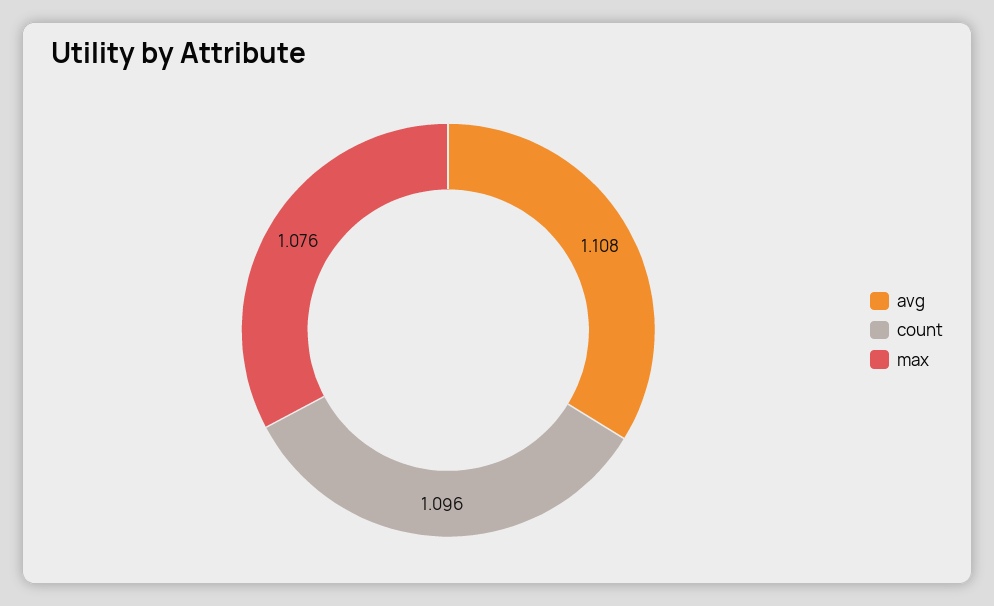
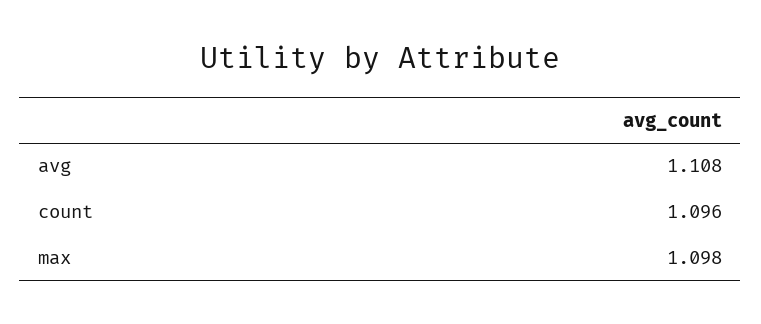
max: 1.076 -> 1.098

